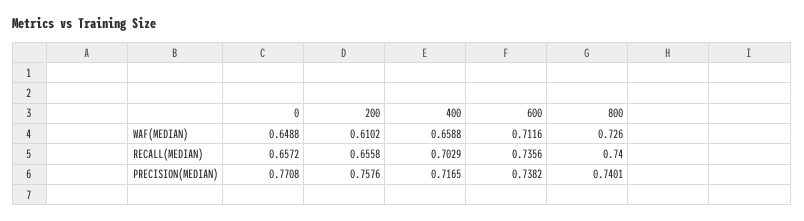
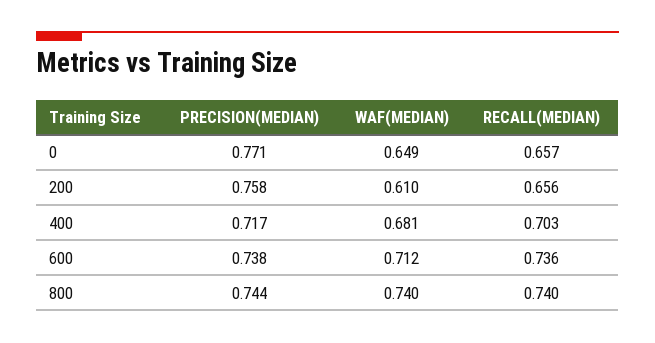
400, WAF(MEDIAN): 0.6588 -> 0.681
800, WAF(MEDIAN): 0.726 -> 0.74
800, PRECISION(MEDIAN): 0.7401 -> 0.744

